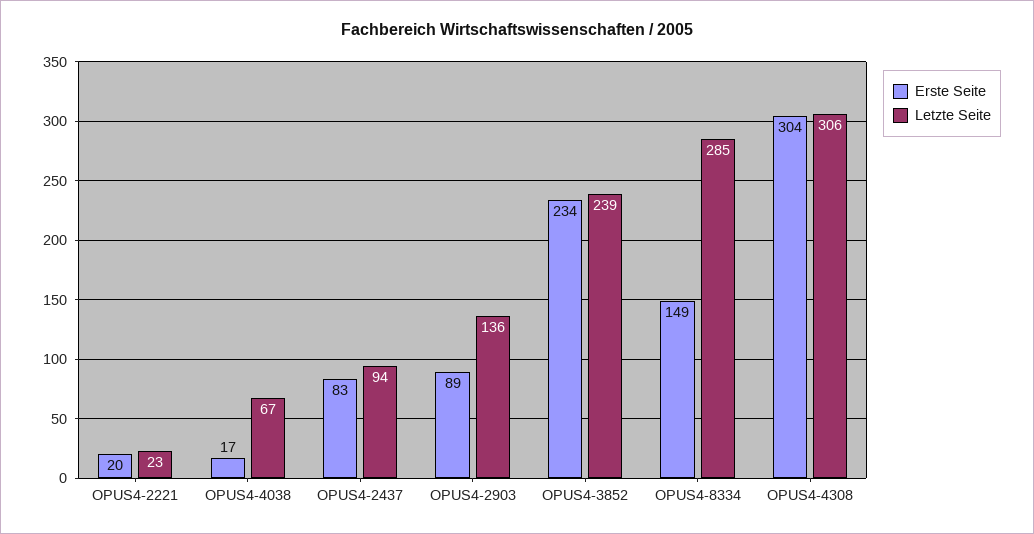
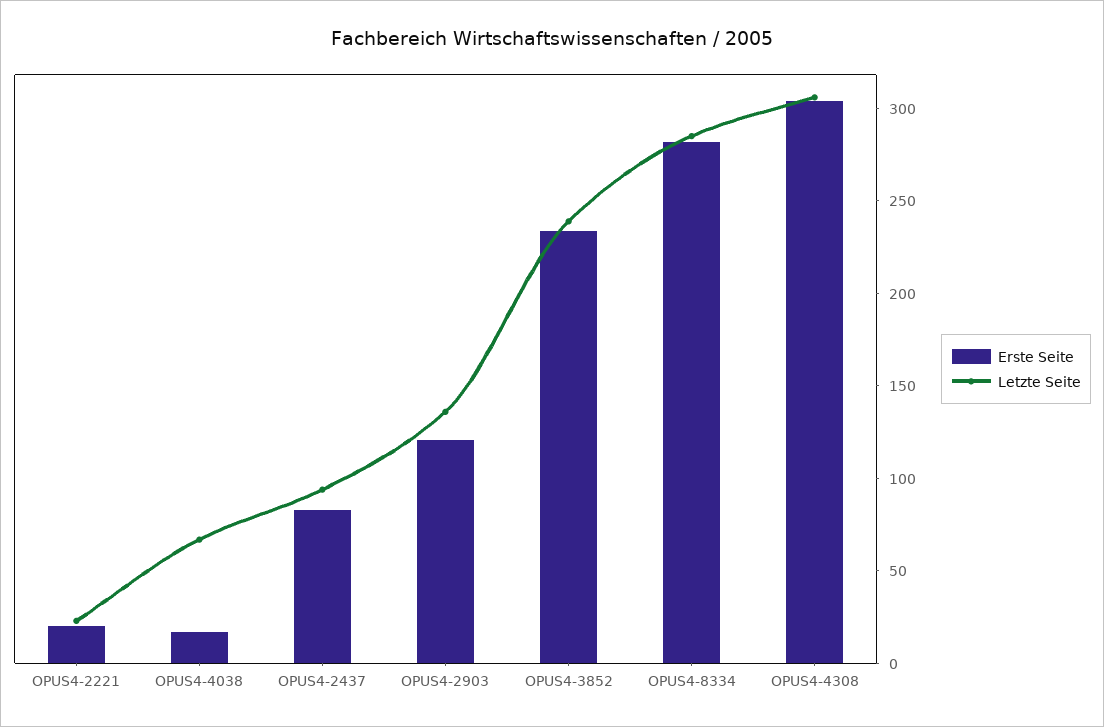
Erste Seite, OPUS4-2903: 89 -> 120
Erste Seite, OPUS4-8334: 149 -> 280

